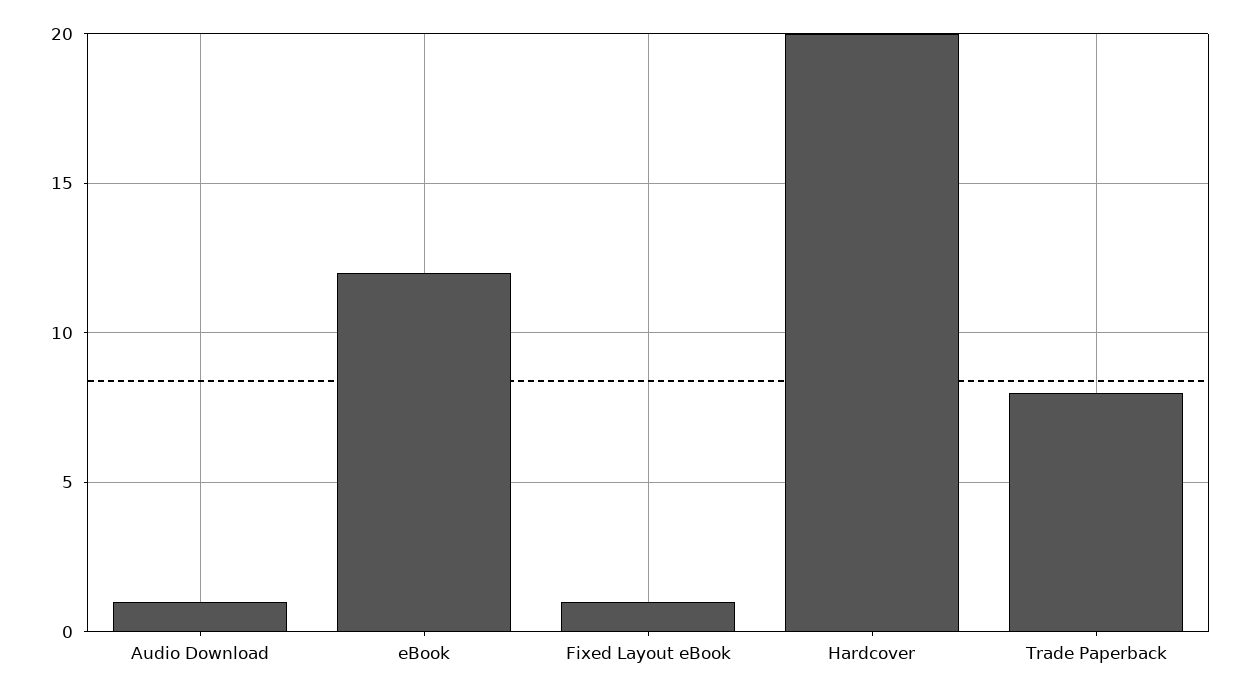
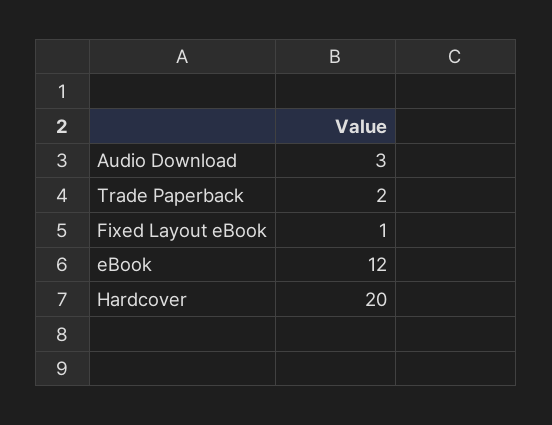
Audio Download: 1 -> 3
Trade Paperback: 8 -> 2

